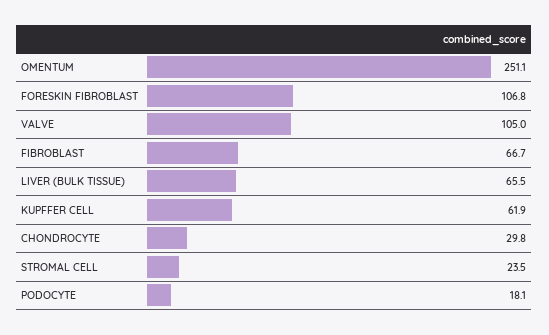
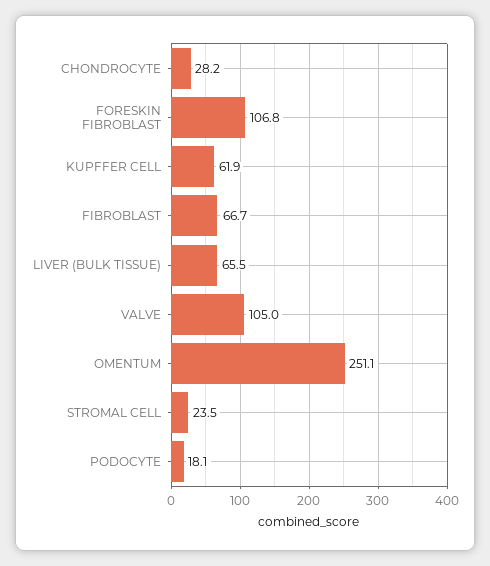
CHONDROCYTE: 29.8 -> 28.2

